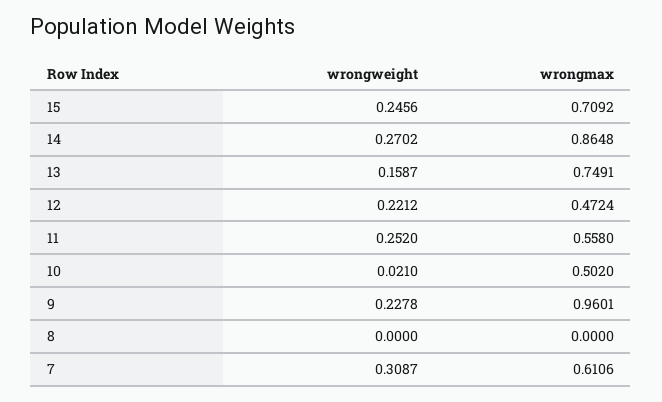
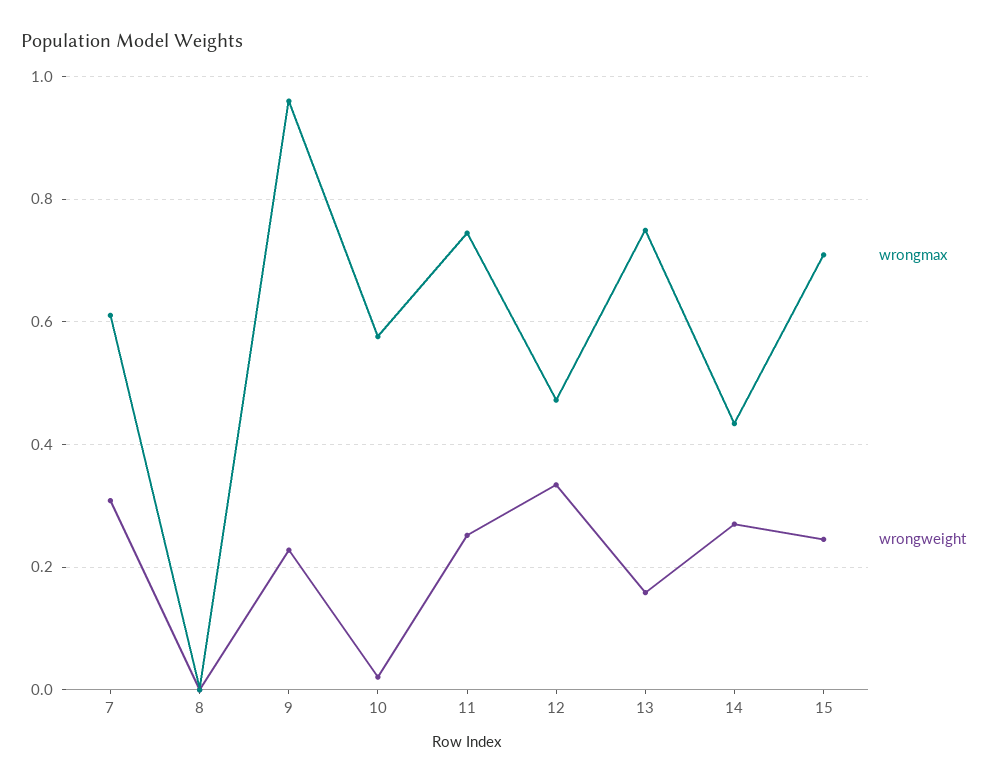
wrongmax, 14: 0.8648 -> 0.44
wrongweight, 12: 0.2212 -> 0.34
wrongmax, 11: 0.558 -> 0.74
wrongmax, 10: 0.502 -> 0.58

